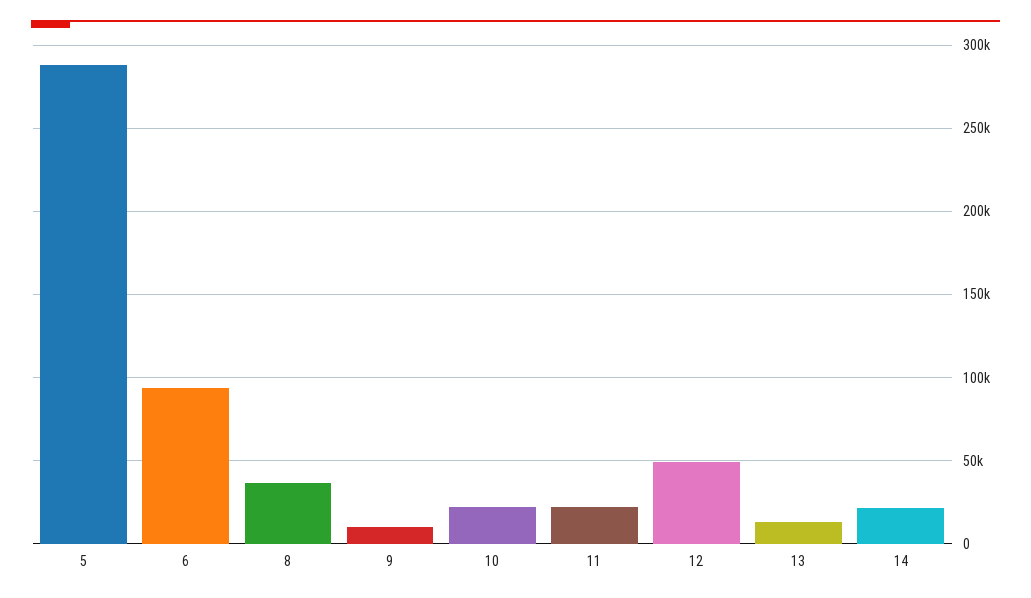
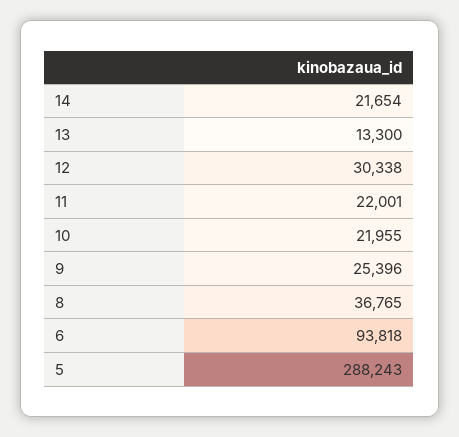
9: 10000 -> 25396
12: 50000 -> 30338

